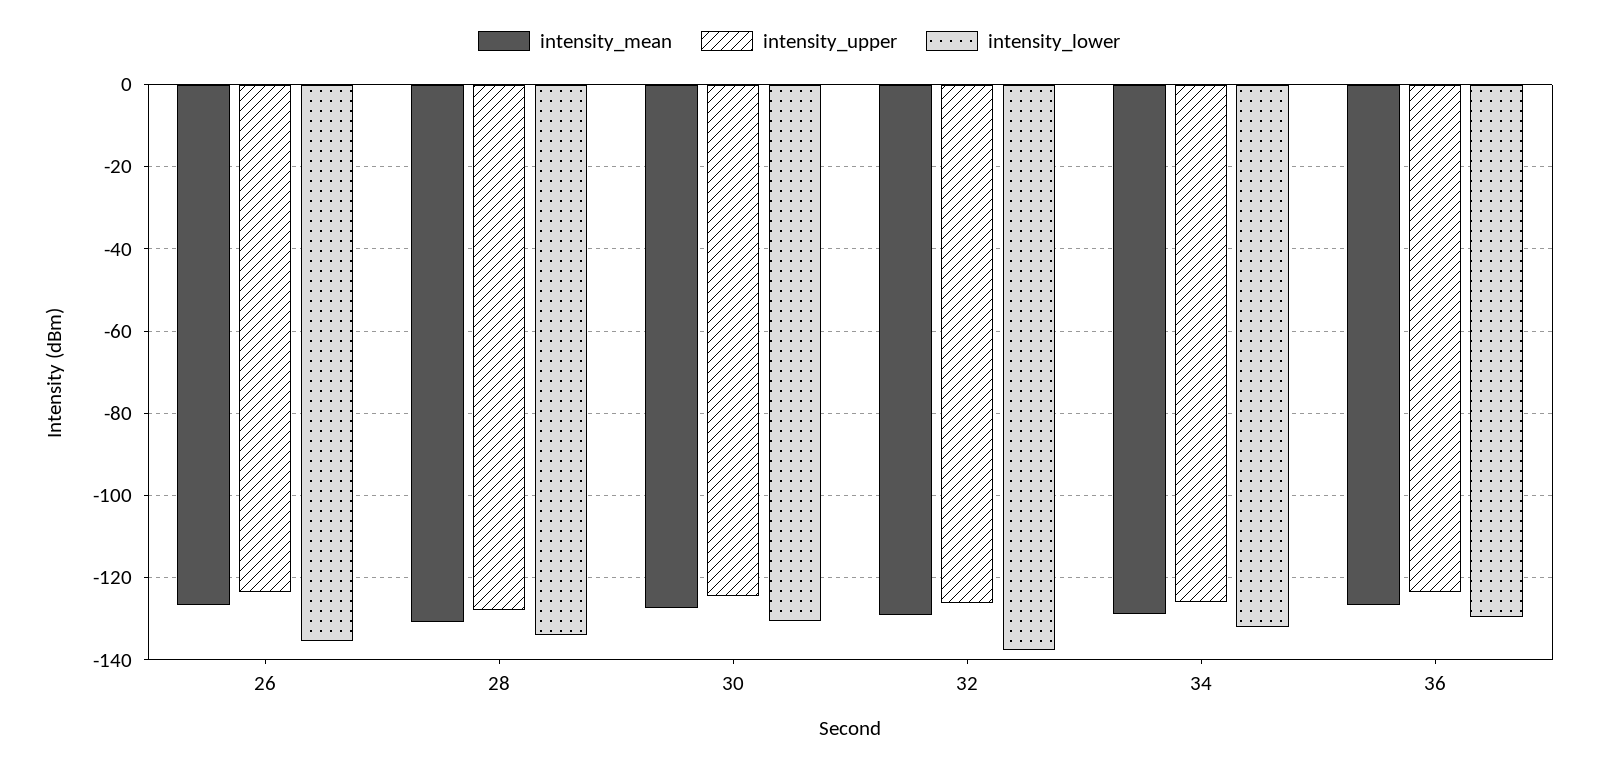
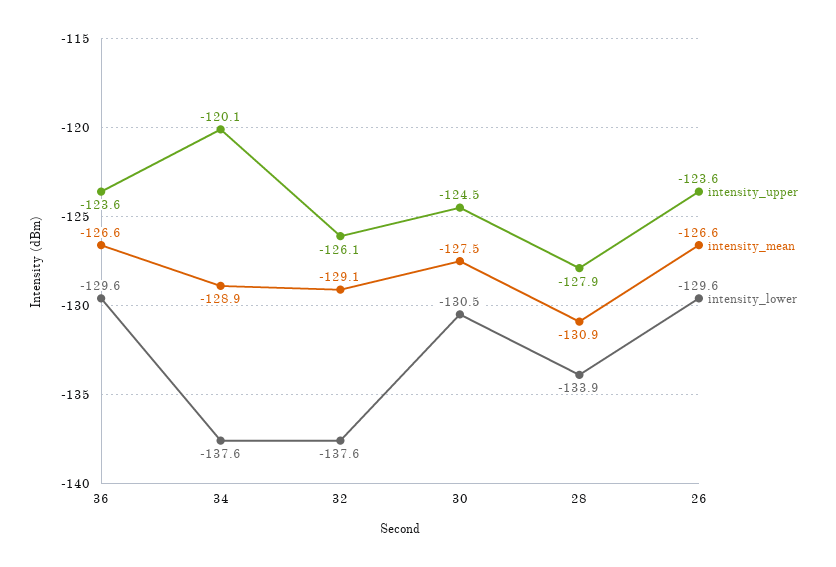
intensity_lower, 26: -136 -> -129.6
intensity_upper, 34: -126 -> -120.1
intensity_lower, 34: -132 -> -137.6

